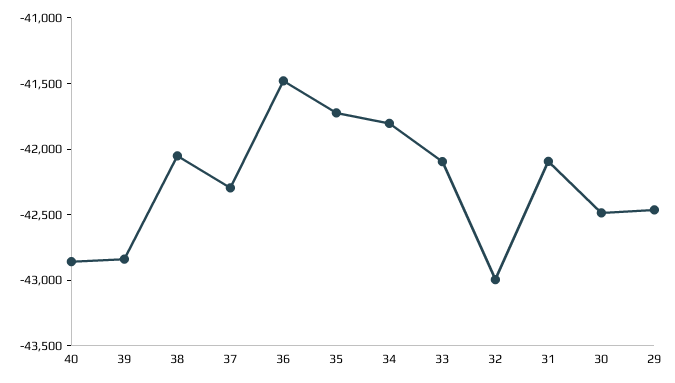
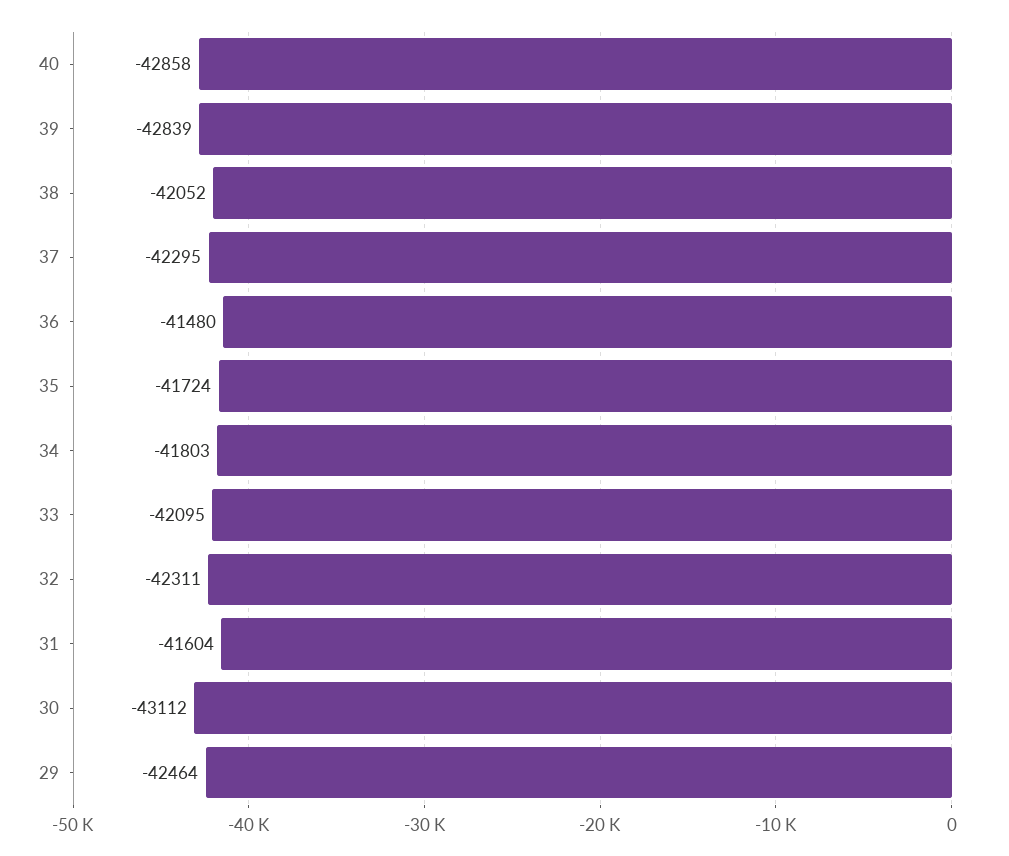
32: -43000 -> -42311
31: -42100 -> -41604
30: -42500 -> -43112

